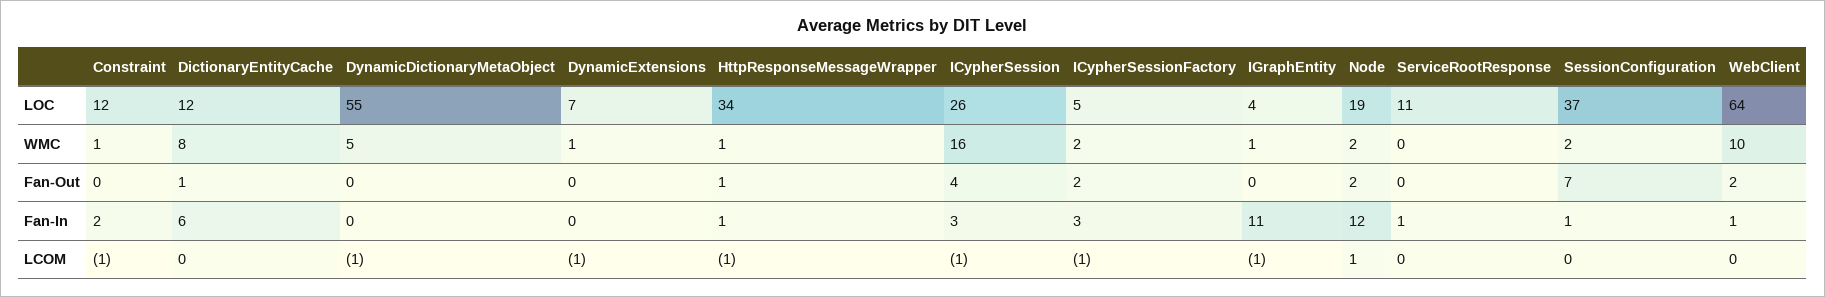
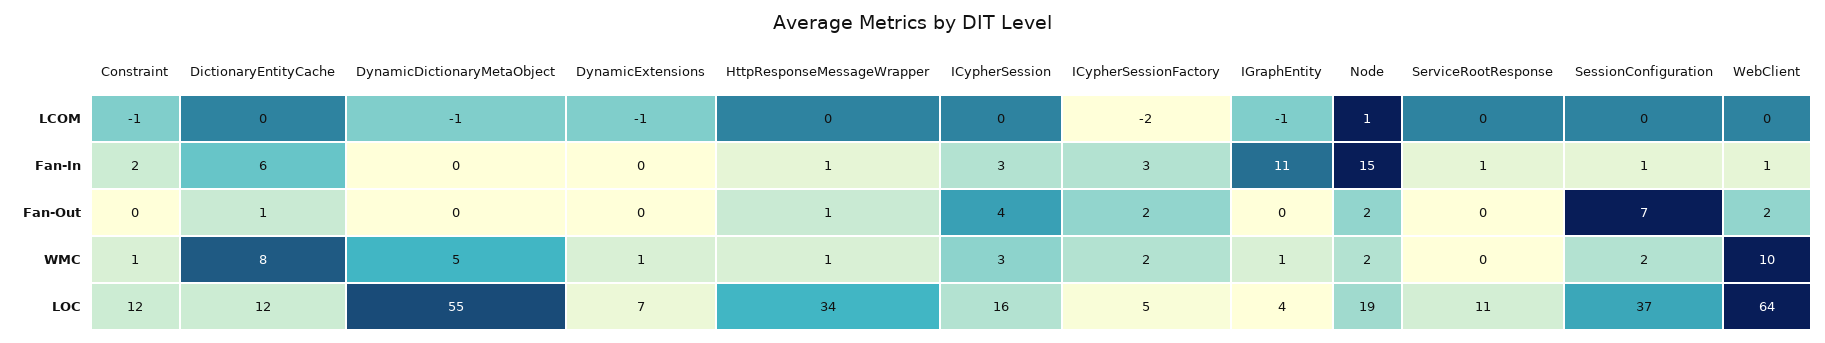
ICypherSession, LOC: 26 -> 16
ICypherSession, WMC: 16 -> 3
Node, Fan-In: 12 -> 15
HttpResponseMessageWrapper, LCOM: -1 -> 0
ICypherSession, LCOM: -1 -> 0
ICypherSessionFactory, LCOM: -1 -> -2

